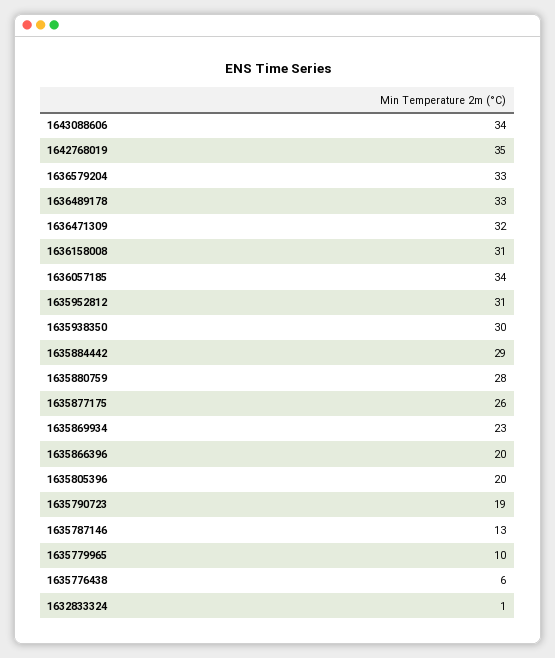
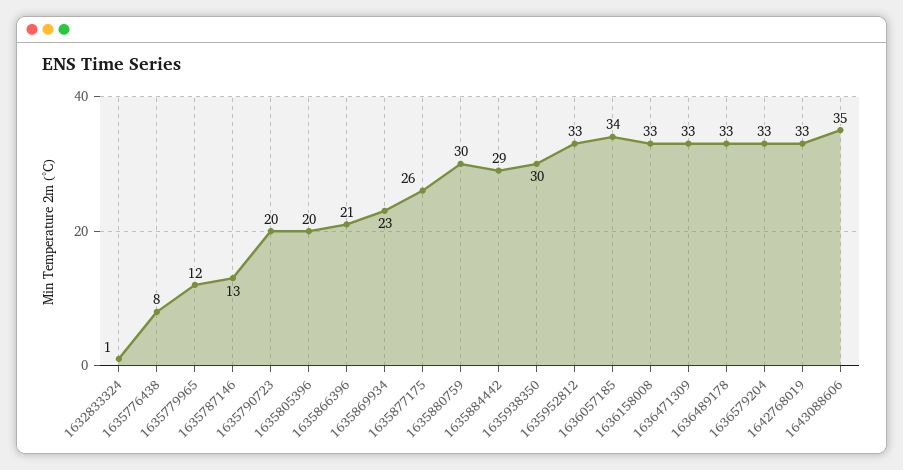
1643088606: 34 -> 35
1642768019: 35 -> 33
1636471309: 32 -> 33
1636158008: 31 -> 33
1635952812: 31 -> 33
1635880759: 28 -> 30
1635866396: 20 -> 21
1635790723: 19 -> 20
1635779965: 10 -> 12
1635776438: 6 -> 8

